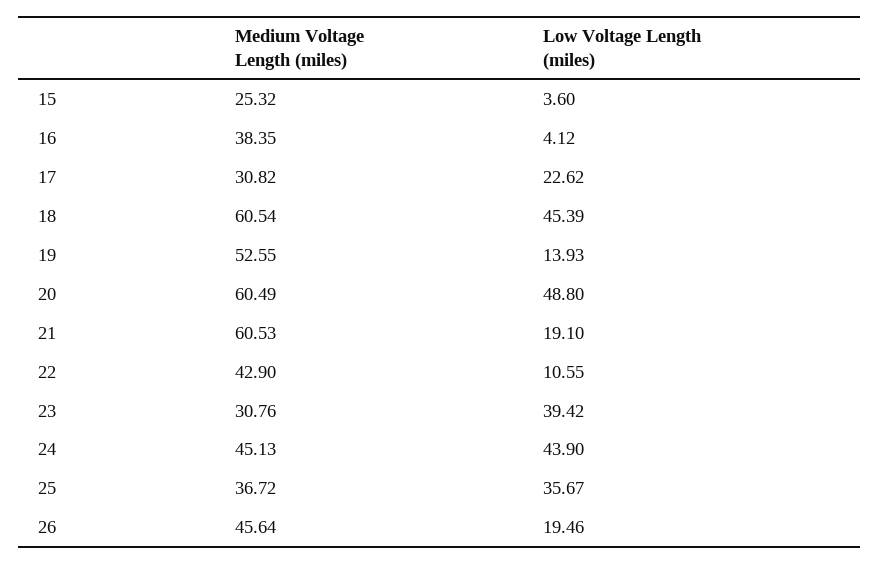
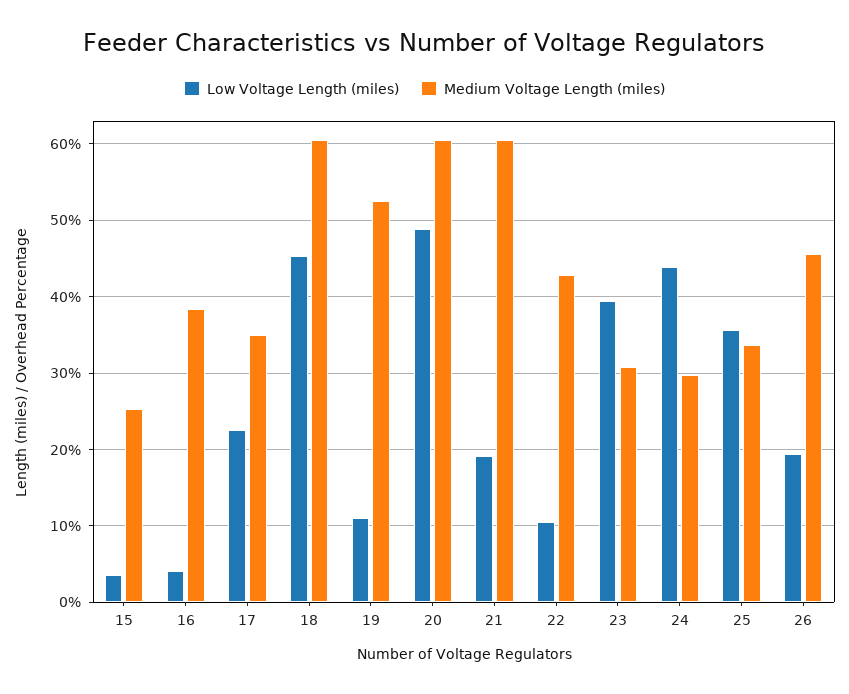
Medium Voltage Length (miles), 17: 30.82 -> 35
Low Voltage Length (miles), 19: 13.93 -> 11
Medium Voltage Length (miles), 24: 45.13 -> 30
Medium Voltage Length (miles), 25: 36.72 -> 34

